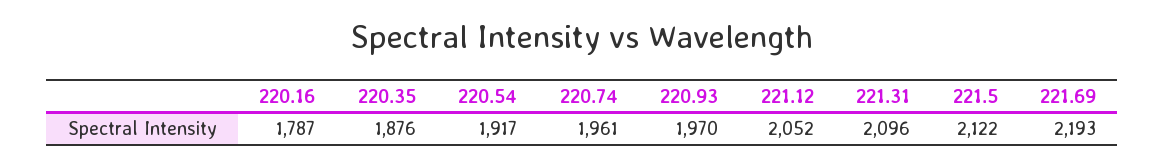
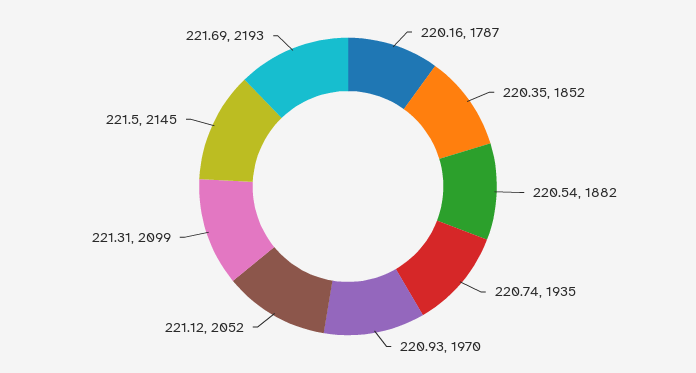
220.35: 1876 -> 1852
220.54: 1917 -> 1882
220.74: 1961 -> 1935
221.31: 2096 -> 2099
221.5: 2122 -> 2145

